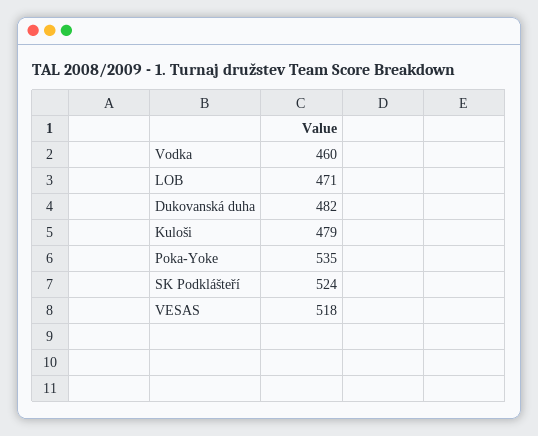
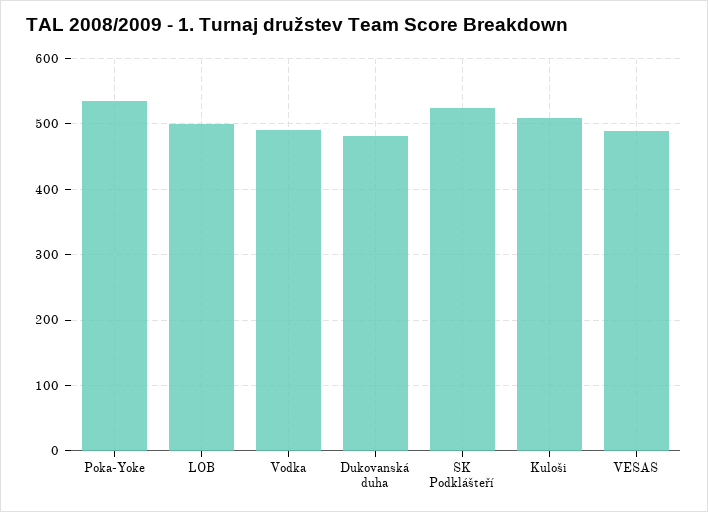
Vodka: 460 -> 490
LOB: 471 -> 500
Kuloši: 479 -> 510
VESAS: 518 -> 490

